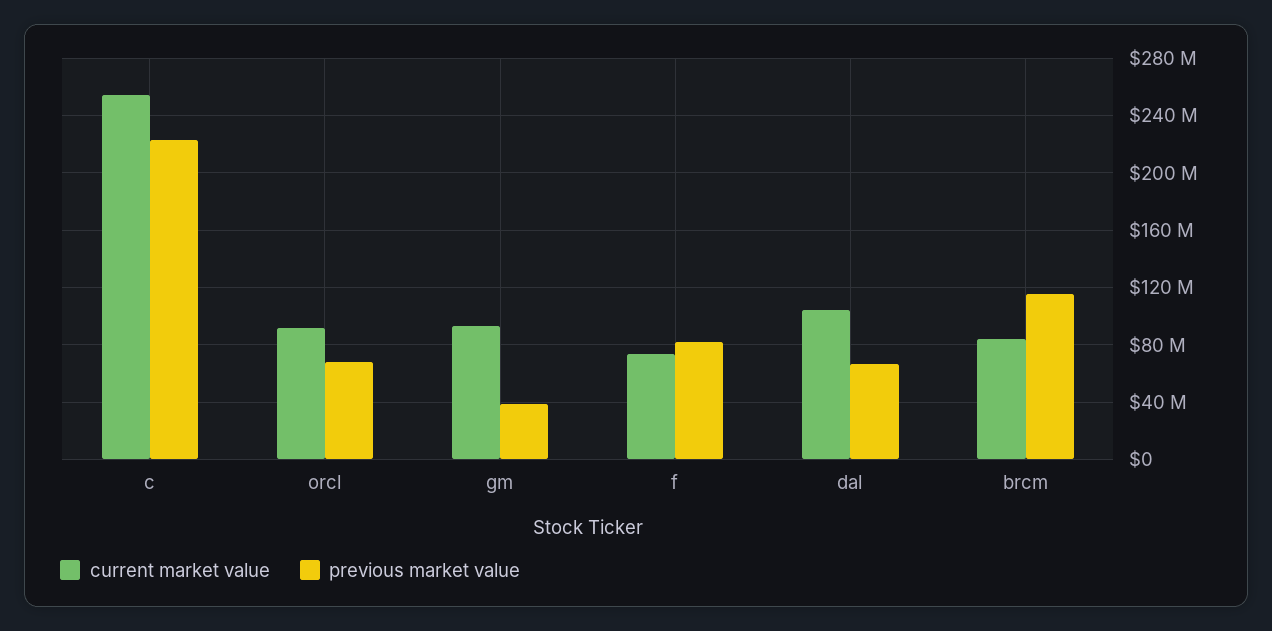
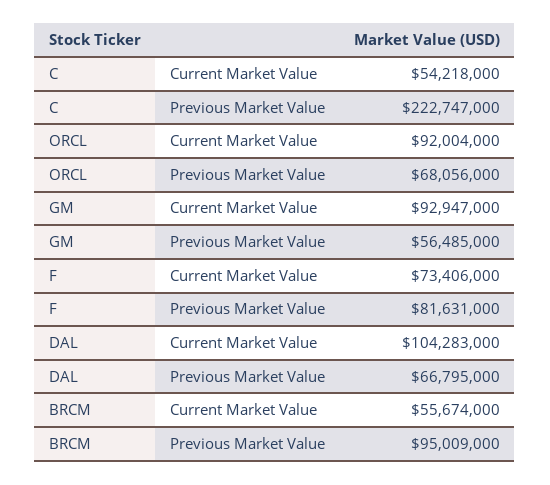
current market value, c: 255000000 -> 54218000
previous market value, gm: 40000000 -> 56485000
current market value, brcm: 85000000 -> 55674000
previous market value, brcm: 115000000 -> 95009000

